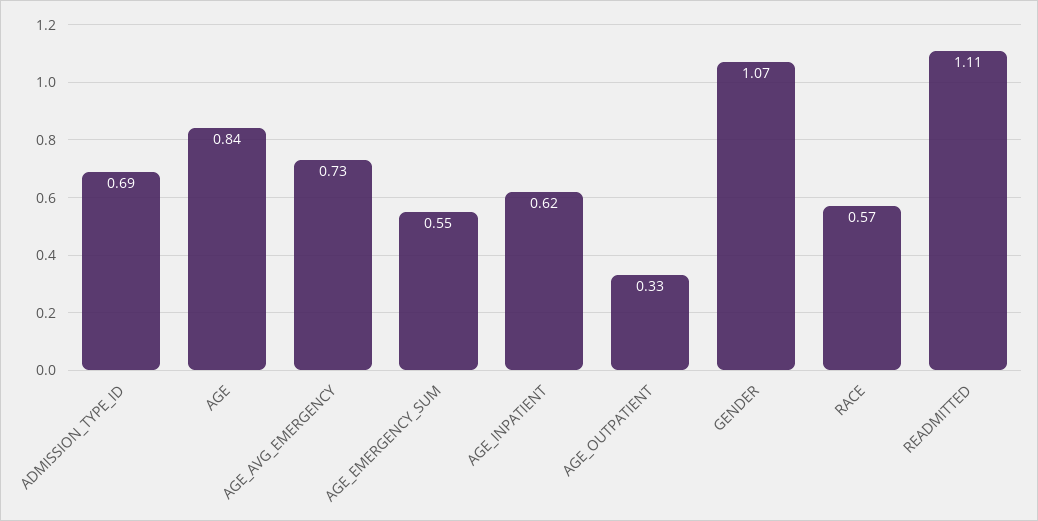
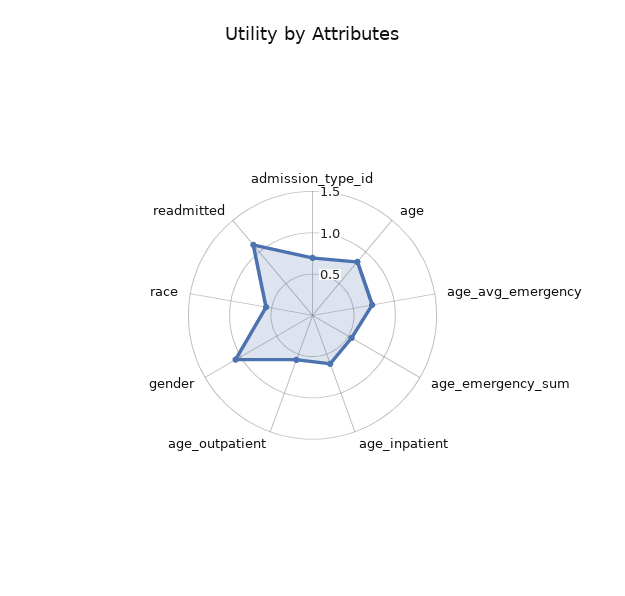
AGE_OUTPATIENT: 0.33 -> 0.6

